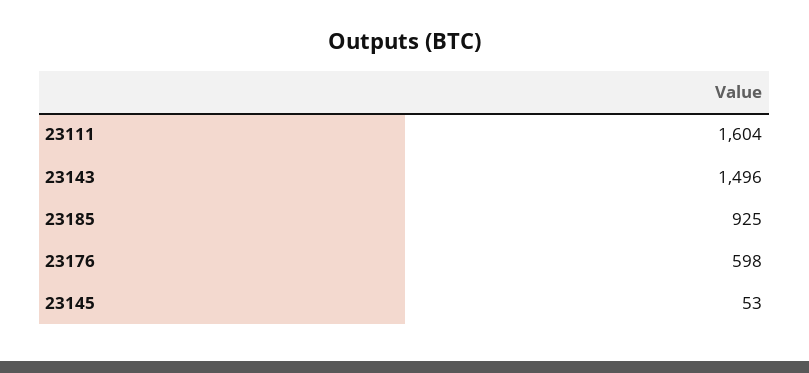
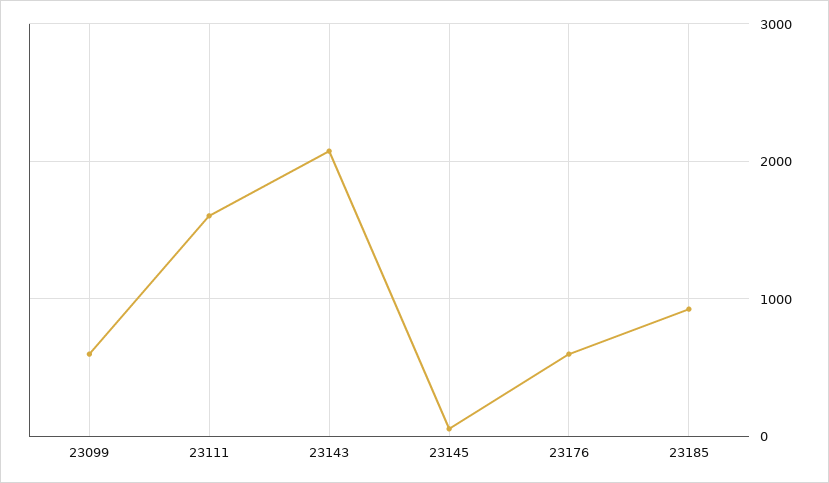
23143: 1496 -> 2100
23099: none -> 600

